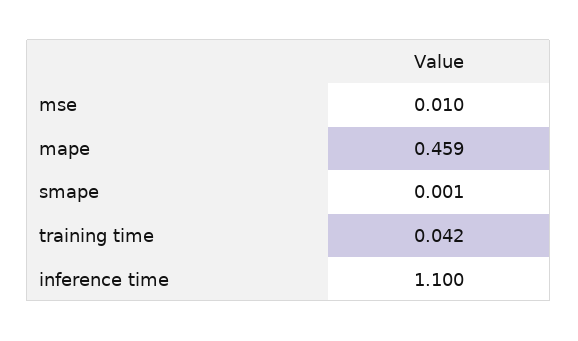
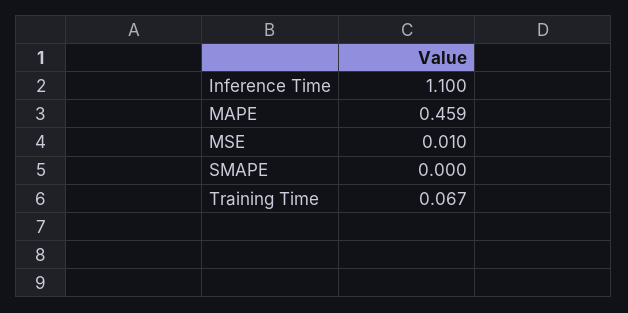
smape: 0.001 -> 0
training time: 0.042 -> 0.067

